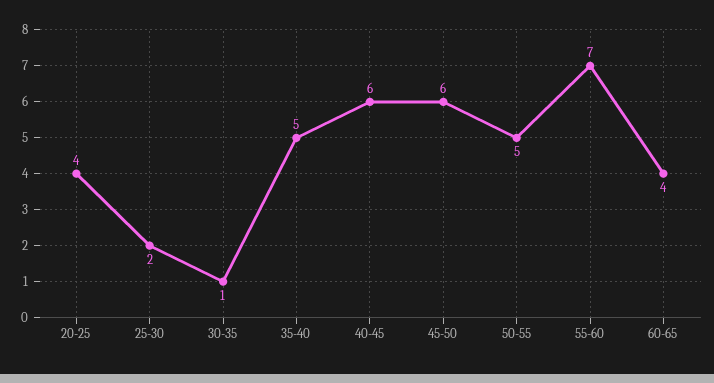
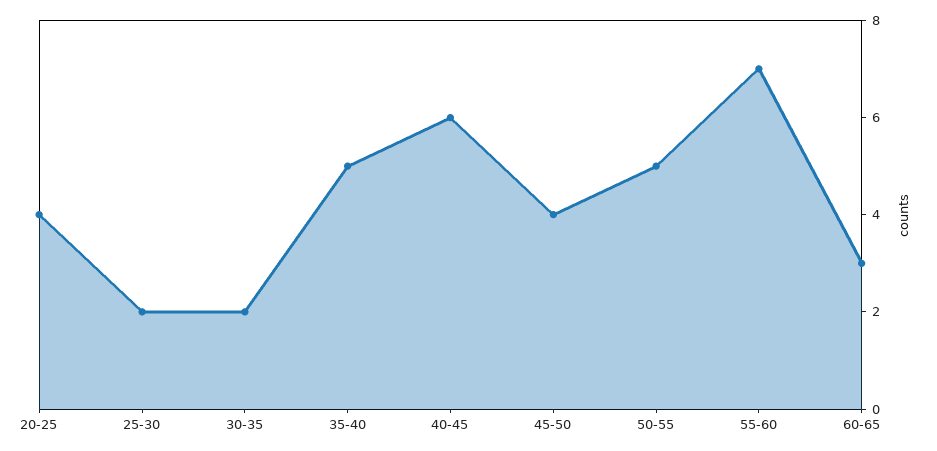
30-35: 1 -> 2
45-50: 6 -> 4
60-65: 4 -> 3

